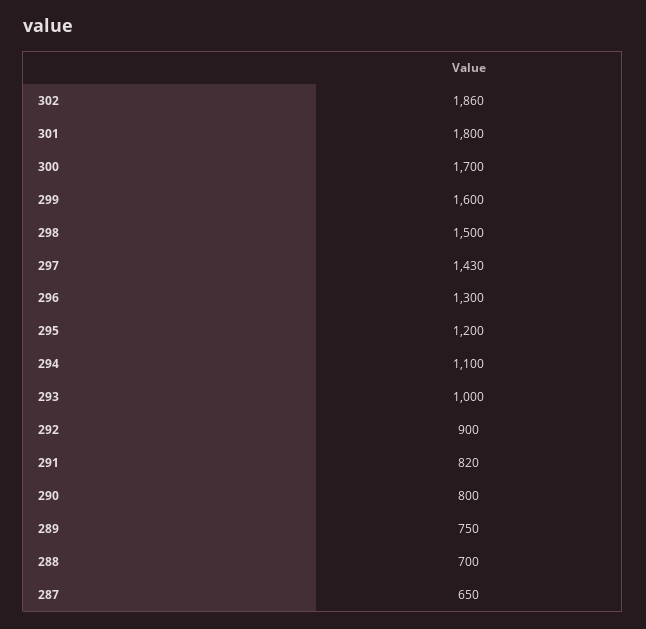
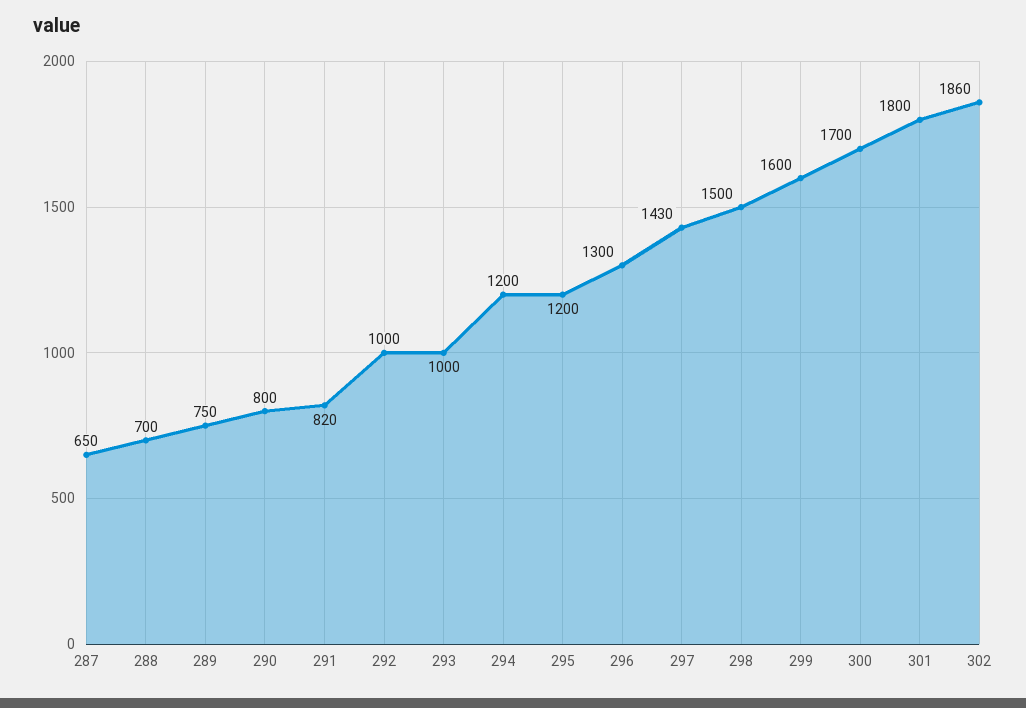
294: 1100 -> 1200
292: 900 -> 1000

